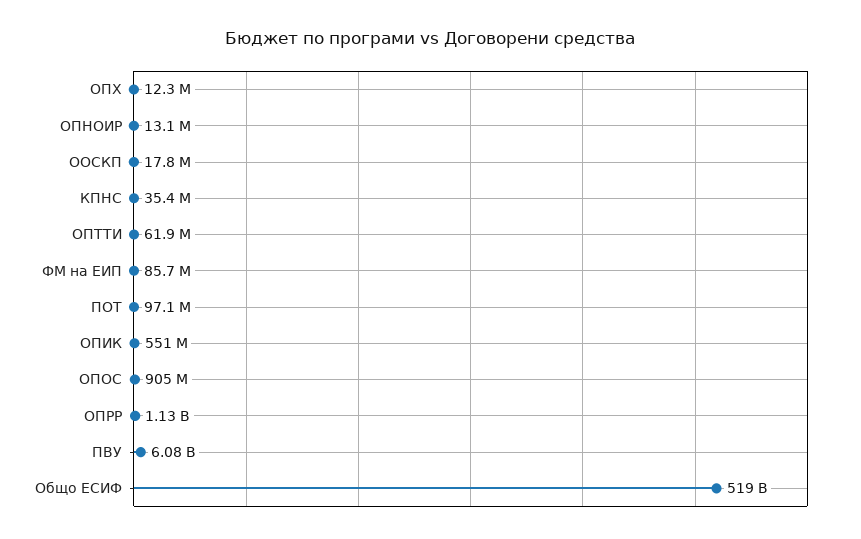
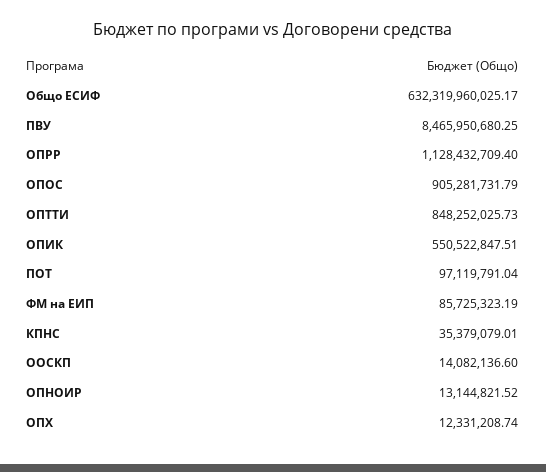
ООСКП: 17800000 -> 14082136.6
ОПТТИ: 61900000 -> 848252025.73
ПВУ: 6080000000 -> 8465950680.25
Общо ЕСИФ: 519000000000 -> 632319960025.17

